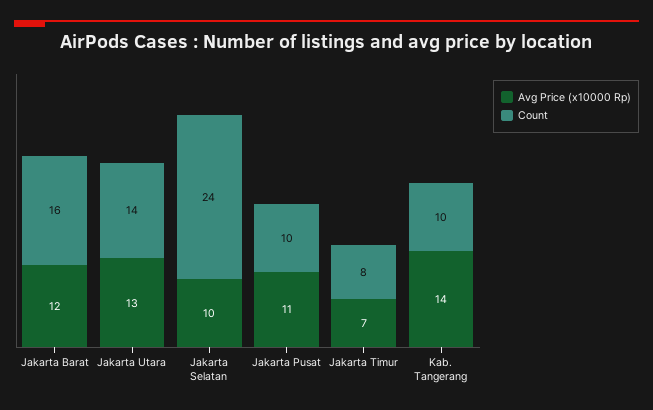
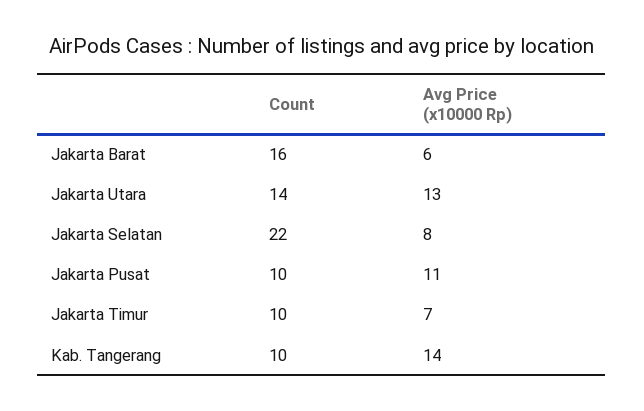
Avg Price (x10000 Rp), Jakarta Barat: 12 -> 6
Avg Price (x10000 Rp), Jakarta Selatan: 10 -> 8
Count, Jakarta Selatan: 24 -> 22
Count, Jakarta Timur: 8 -> 10

